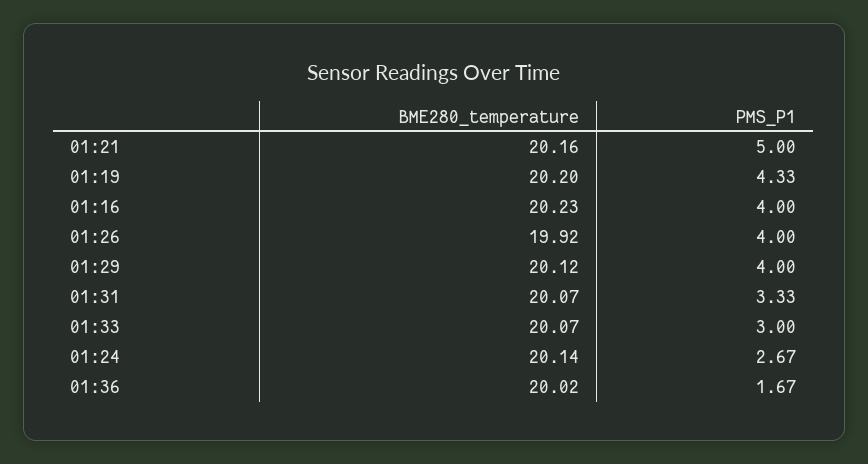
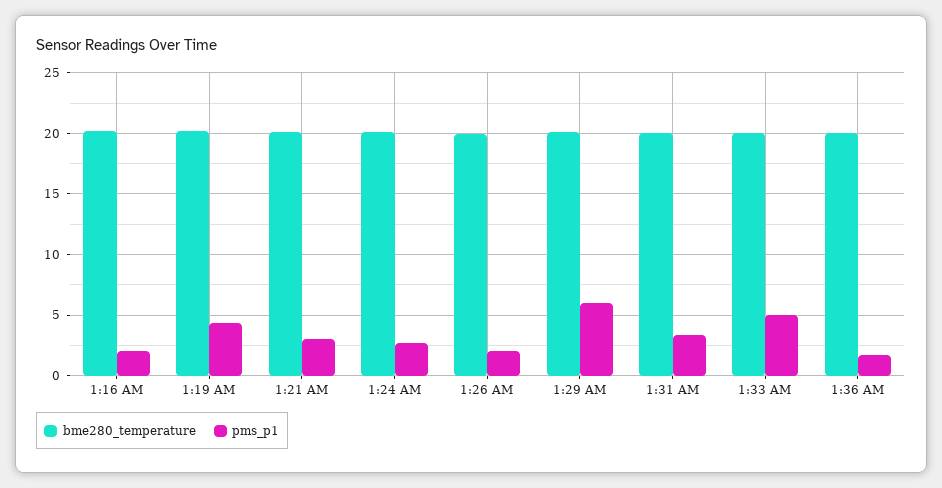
PMS_P1, 01:21: 5 -> 3
PMS_P1, 01:16: 4 -> 2
PMS_P1, 01:26: 4 -> 2
PMS_P1, 01:29: 4 -> 6
PMS_P1, 01:33: 3 -> 5

